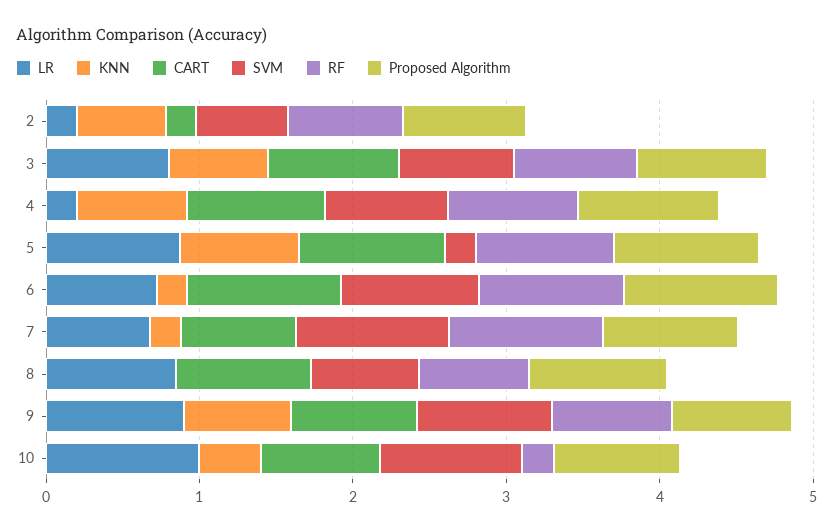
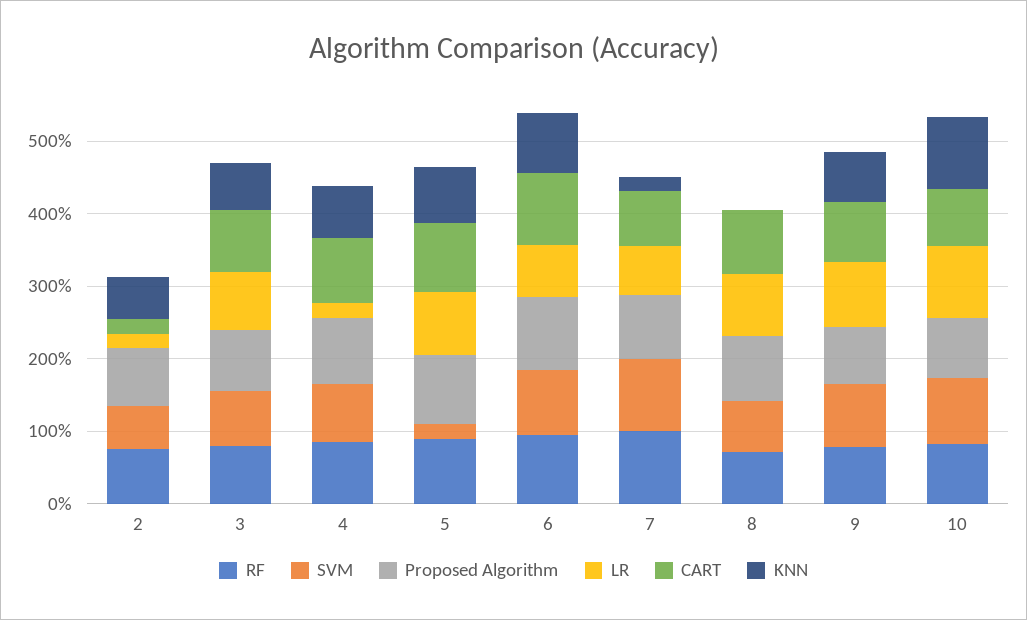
KNN, 6: 0.2 -> 0.8
KNN, 10: 0.4 -> 1
RF, 10: 0.2 -> 0.8

